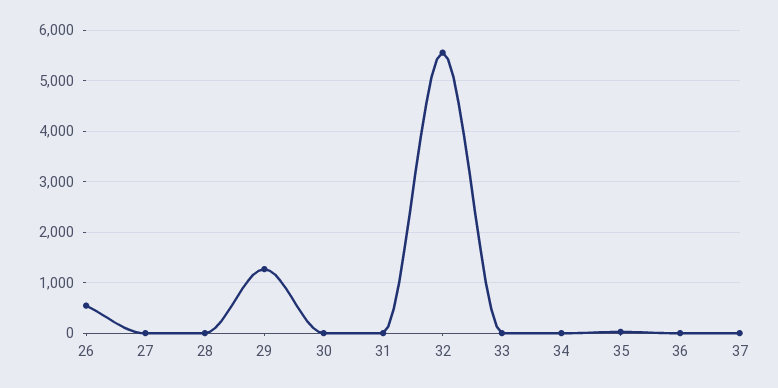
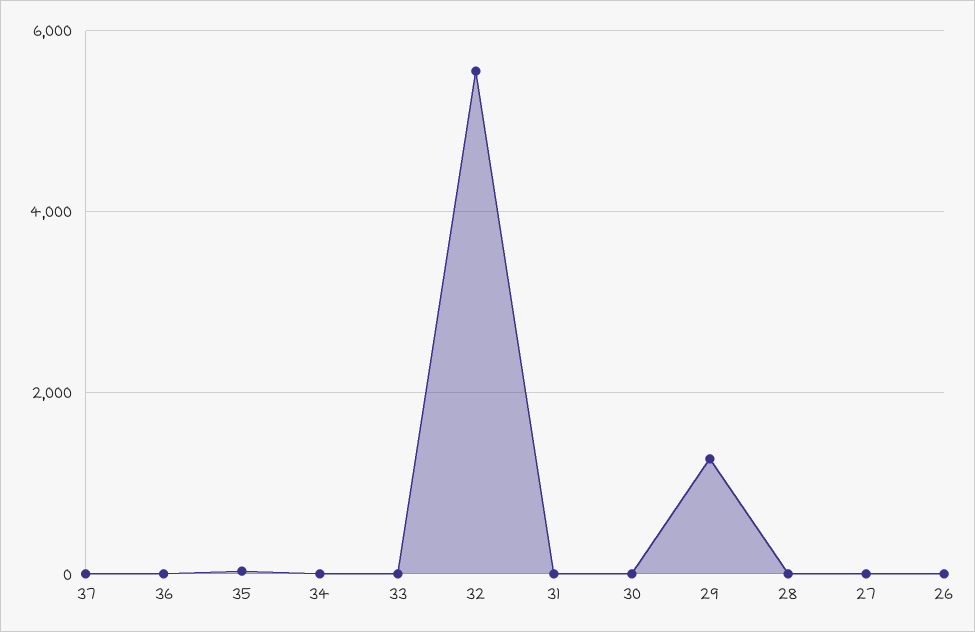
26: 600 -> 0

